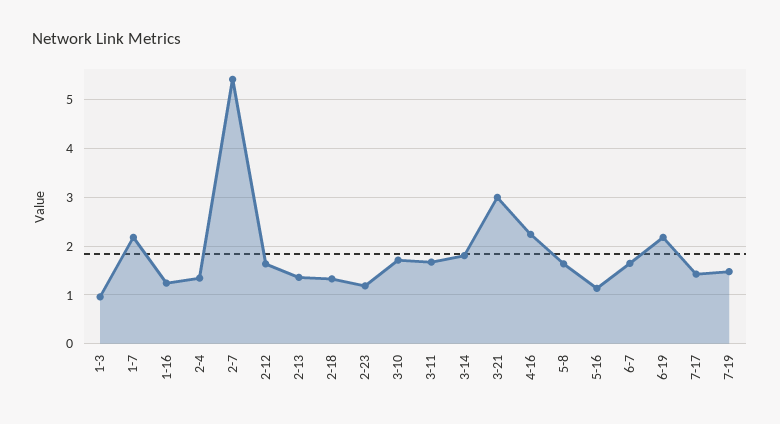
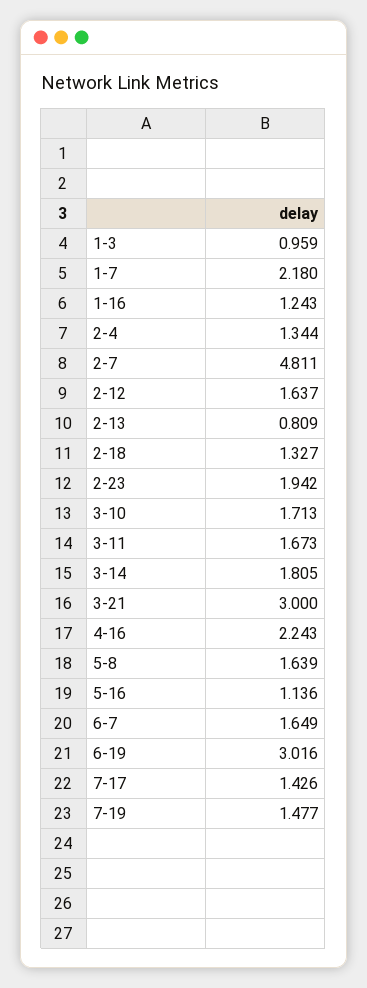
2-7: 5.4 -> 4.811
2-13: 1.4 -> 0.809
2-23: 1.2 -> 1.942
6-19: 2.2 -> 3.016

